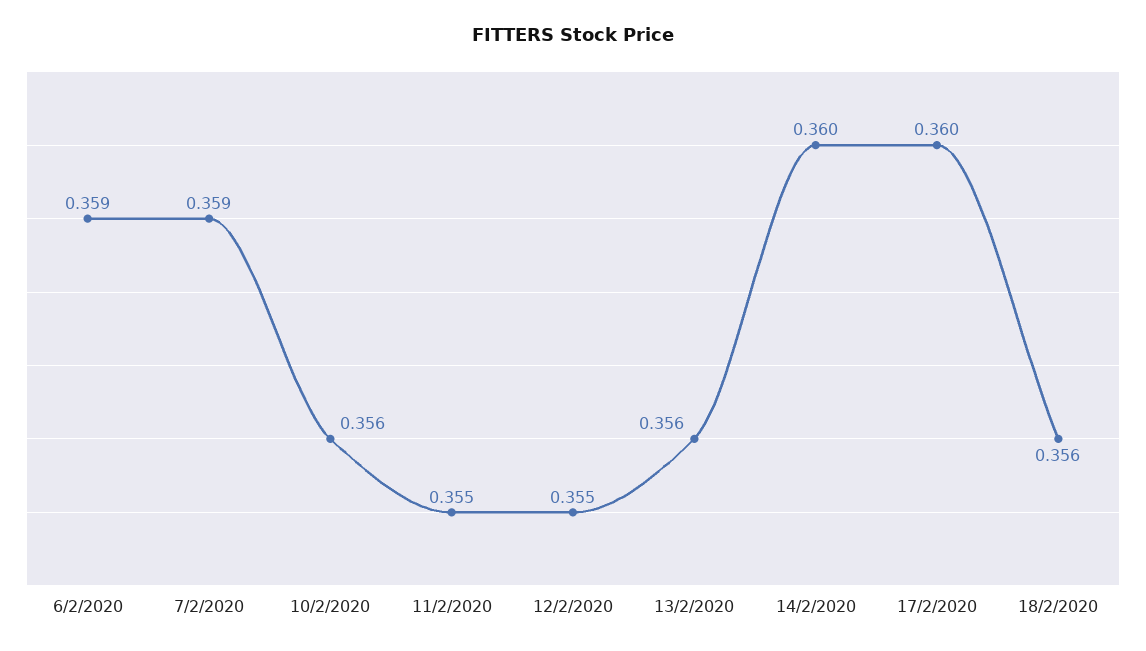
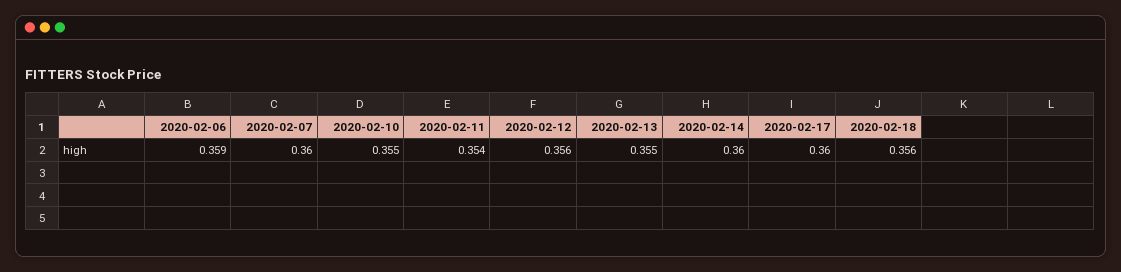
7/2/2020: 0.359 -> 0.36
10/2/2020: 0.356 -> 0.355
11/2/2020: 0.355 -> 0.354
12/2/2020: 0.355 -> 0.356
13/2/2020: 0.356 -> 0.355

